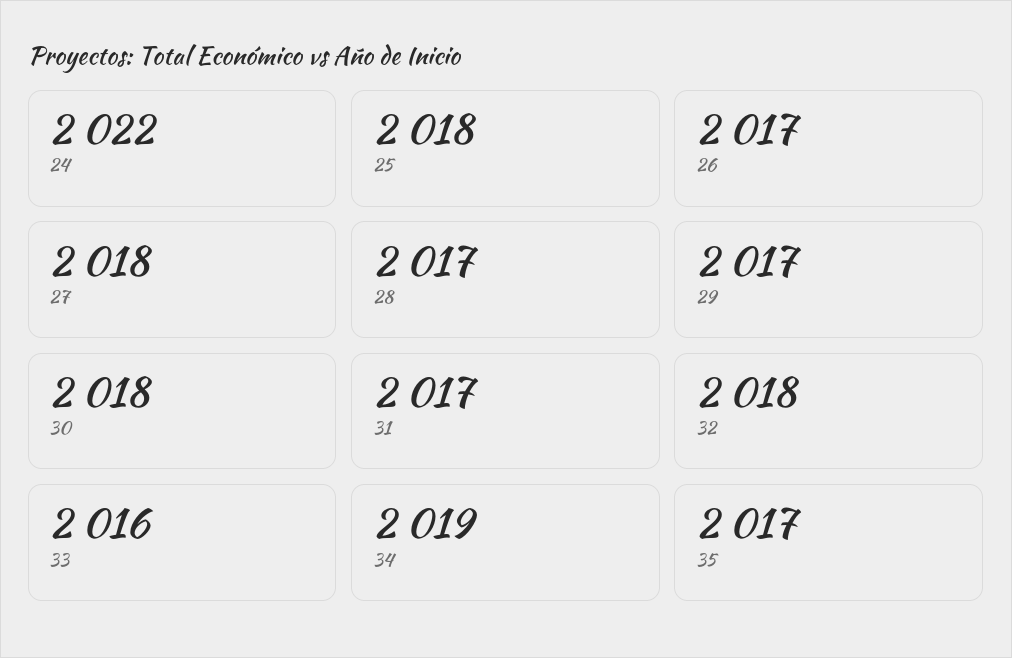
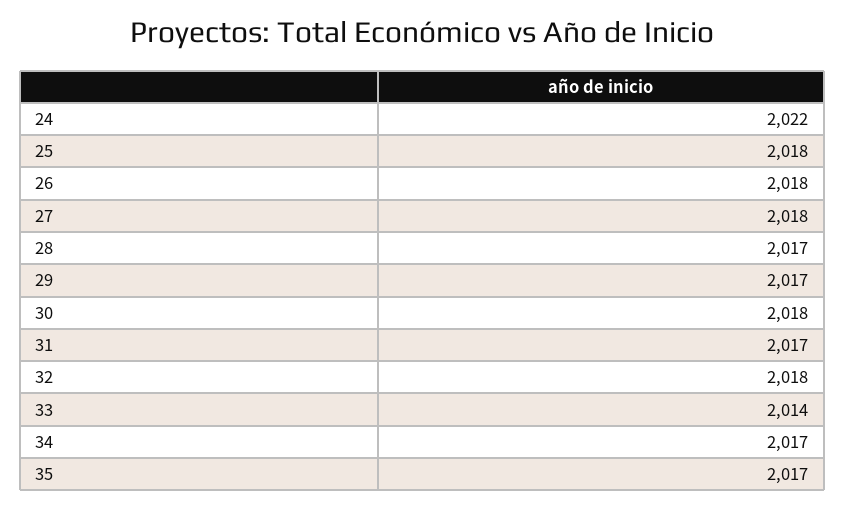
26: 2017 -> 2018
33: 2016 -> 2014
34: 2019 -> 2017

